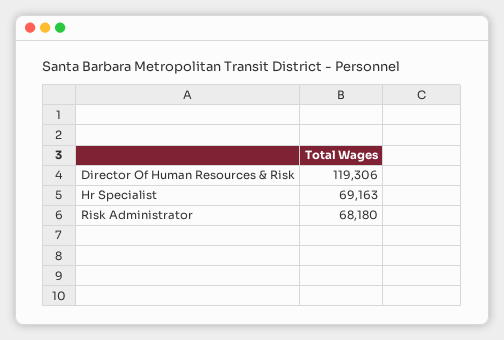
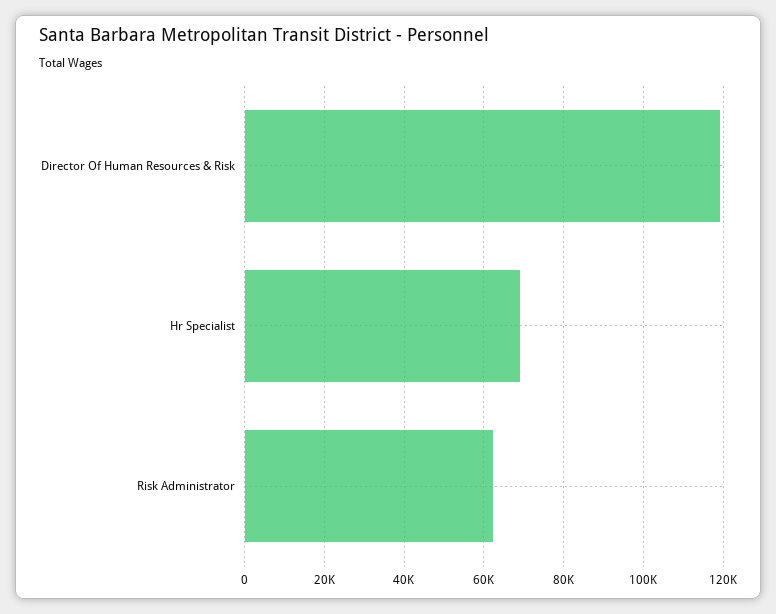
Risk Administrator: 68180 -> 62000

